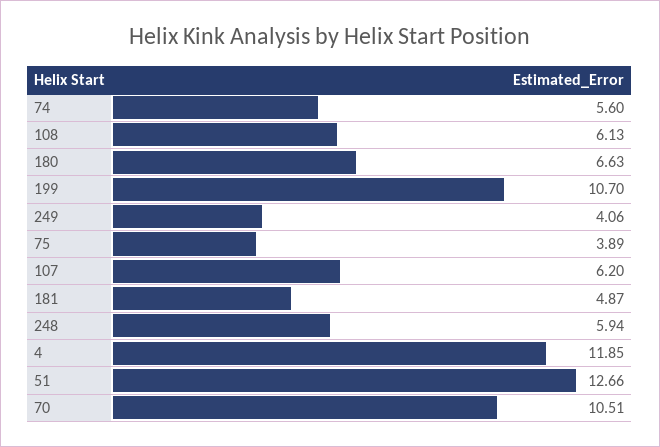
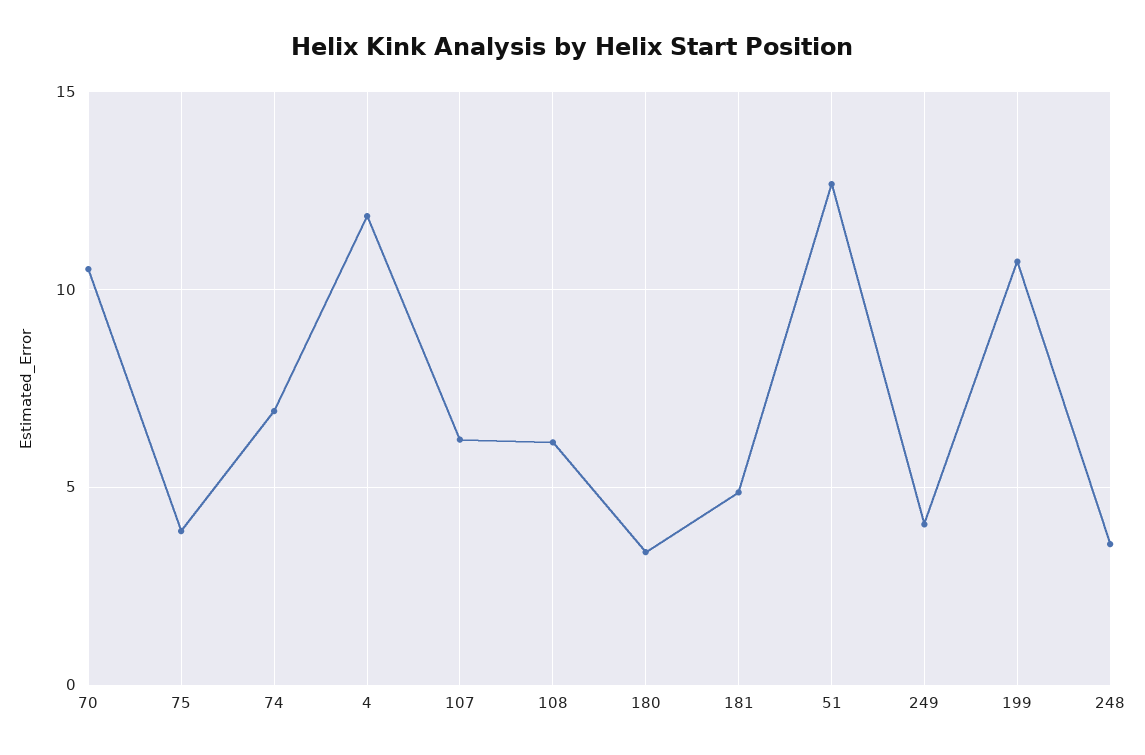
74: 5.6 -> 7
180: 6.63 -> 3.5
248: 5.94 -> 3.5

